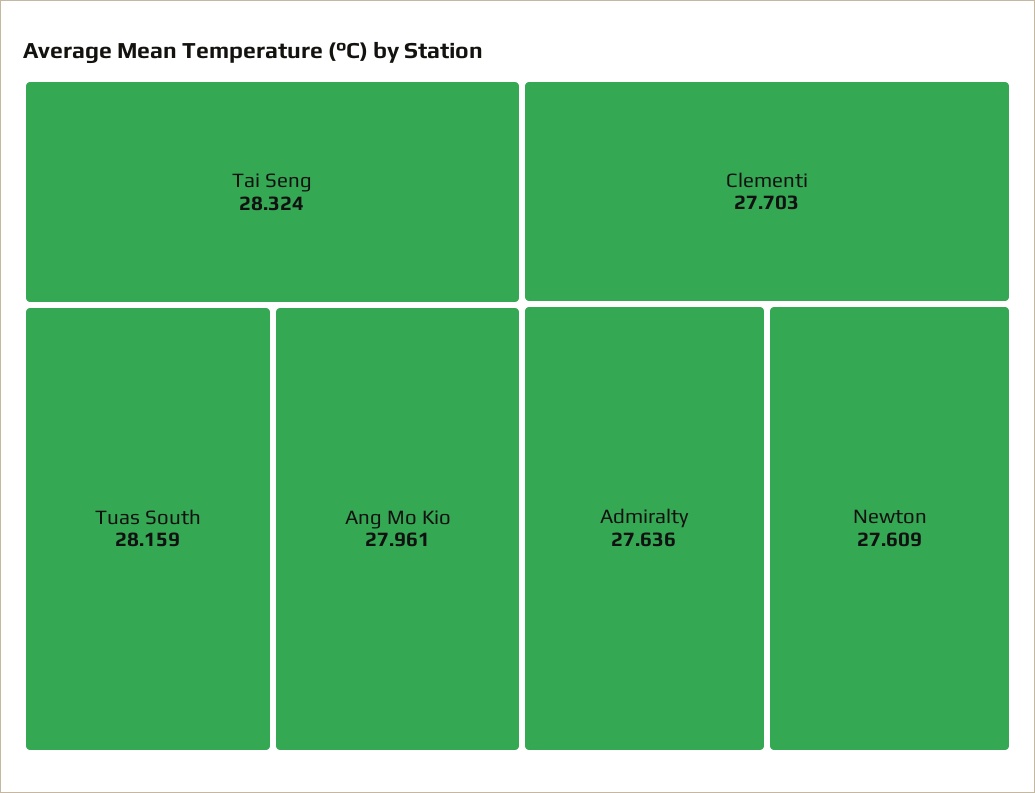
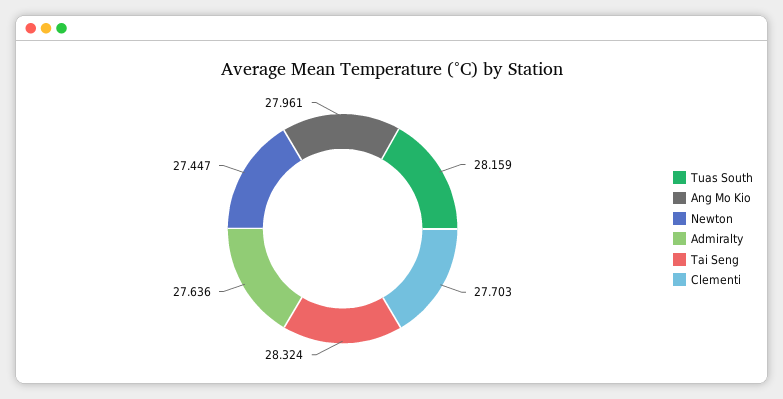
Newton: 27.609 -> 27.447

